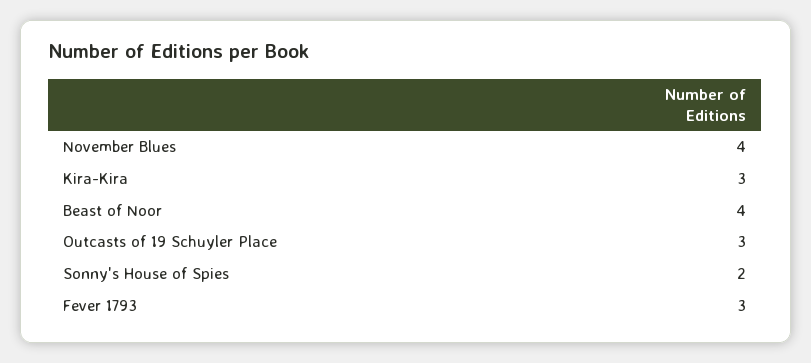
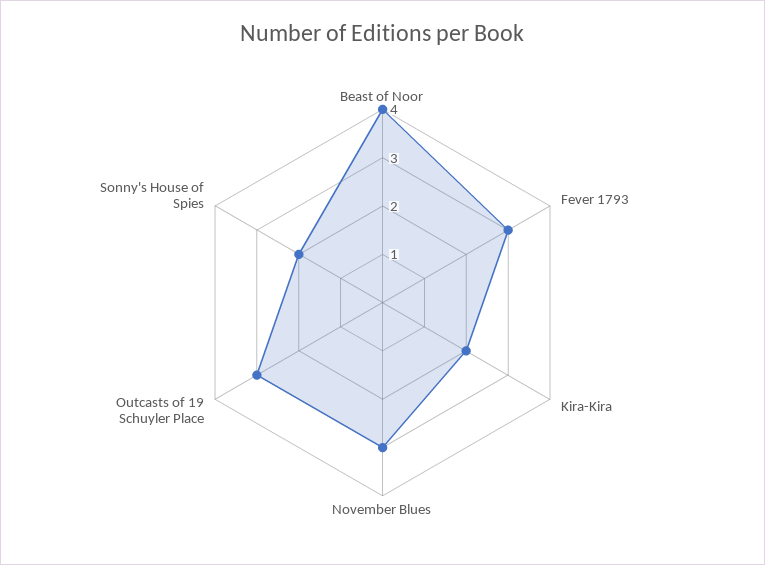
November Blues: 4 -> 3
Kira-Kira: 3 -> 2

